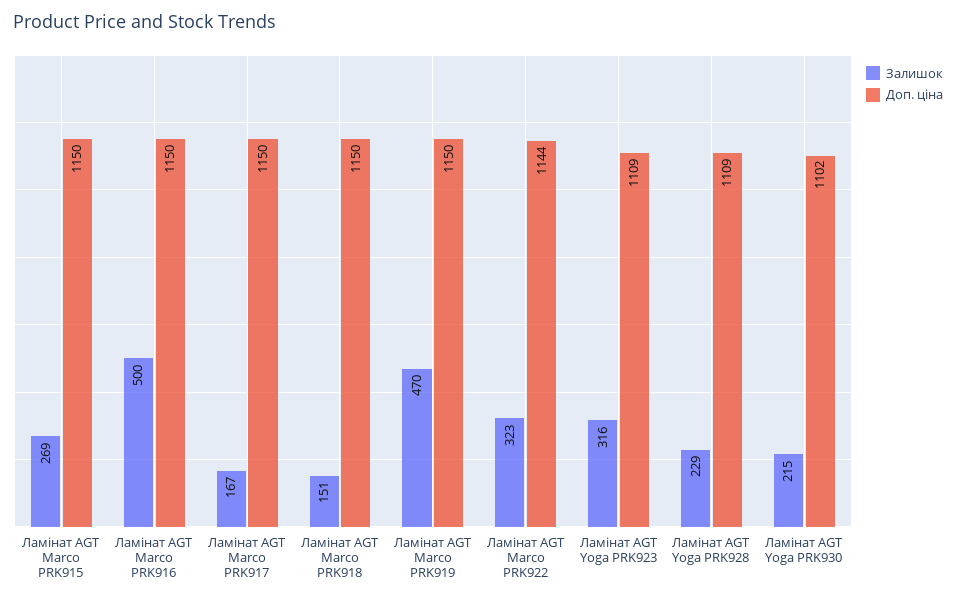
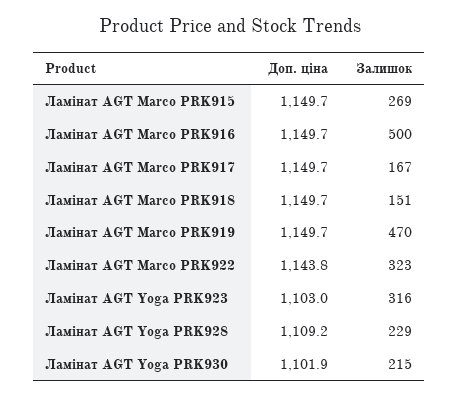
Доп. ціна, Ламінат AGT Yoga PRK923: 1109 -> 1103

